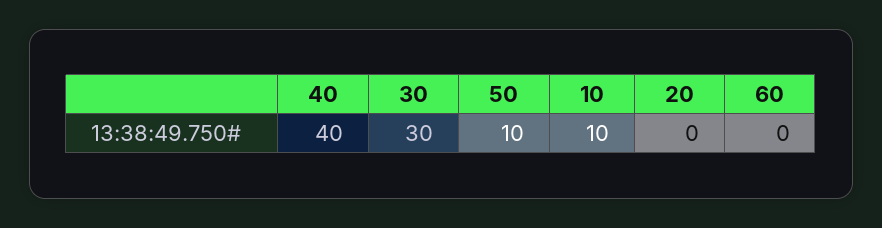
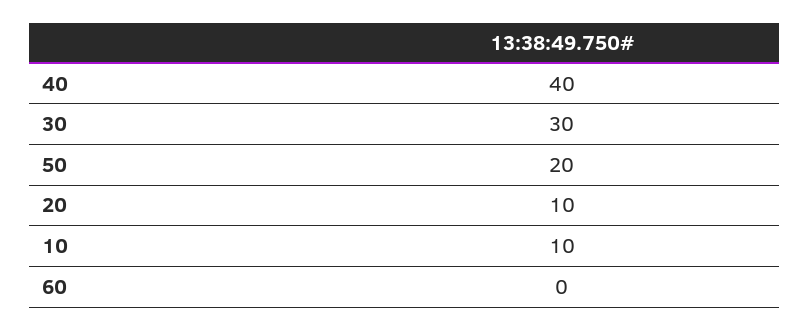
50: 10 -> 20
20: 0 -> 10

